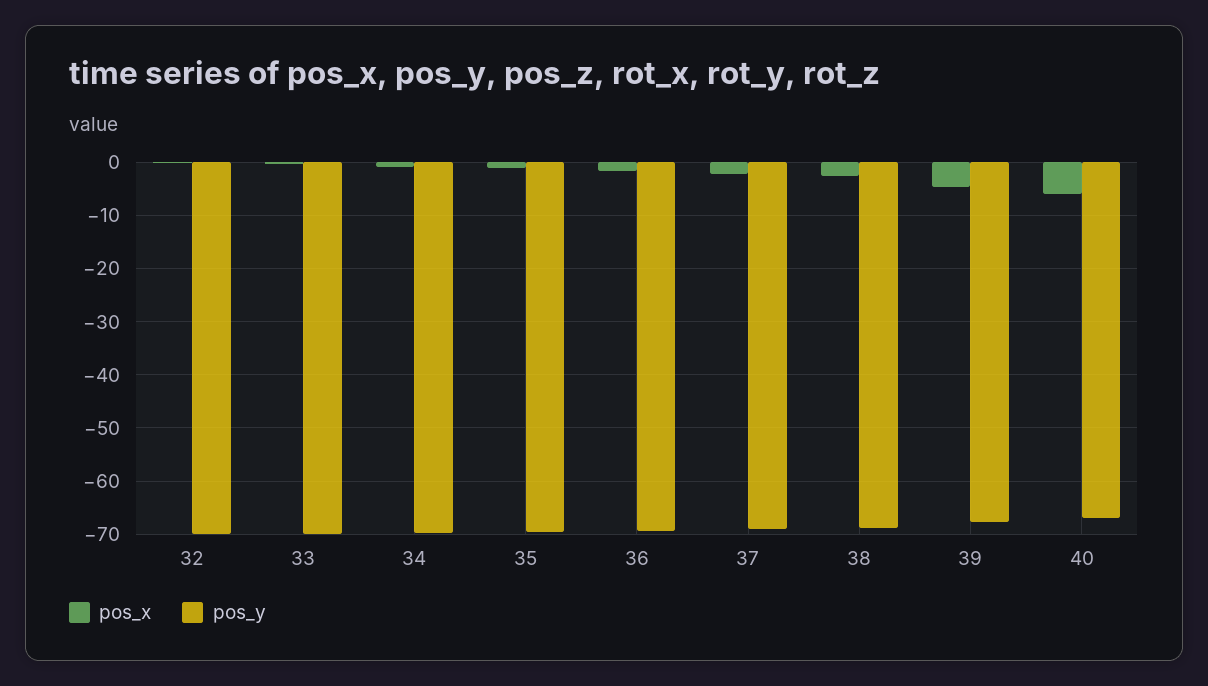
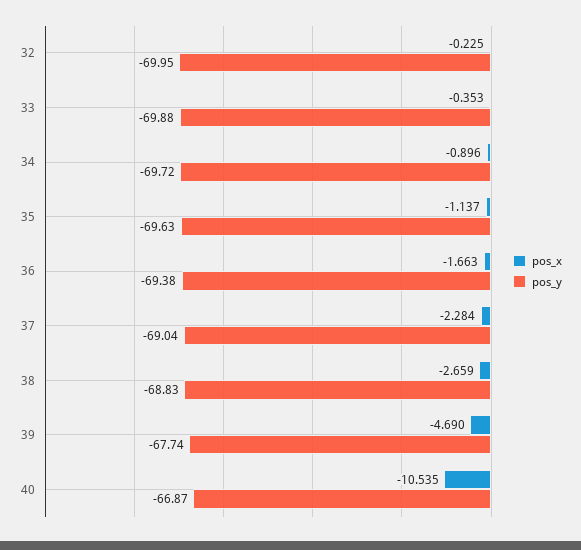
pos_x, 40: -6 -> -10.535

